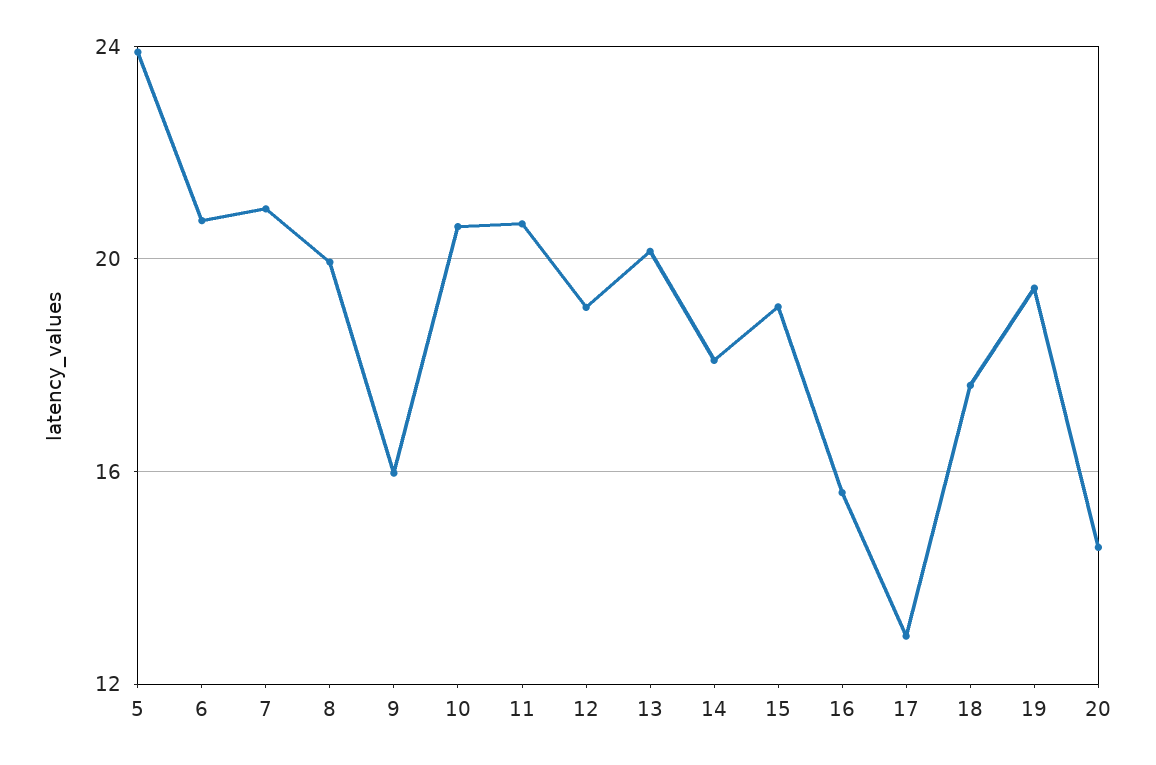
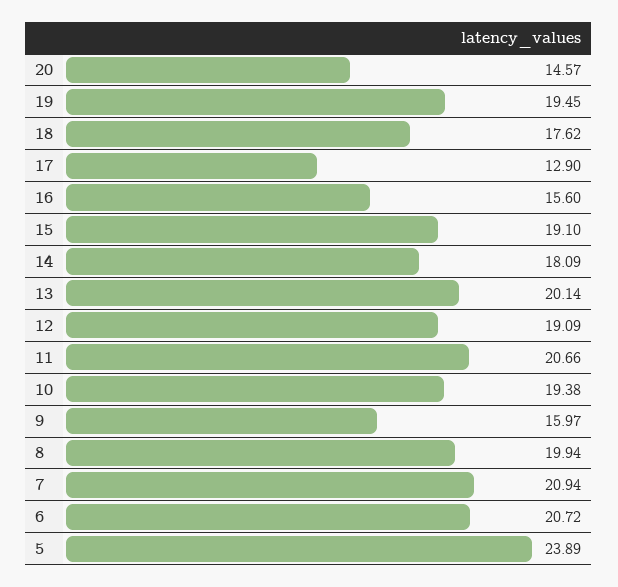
10: 20.5 -> 19.38

